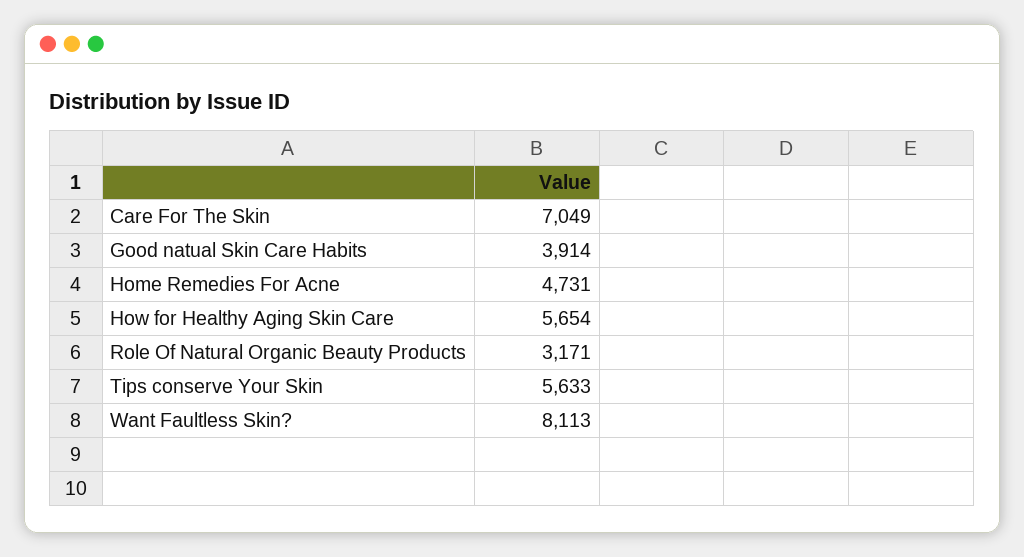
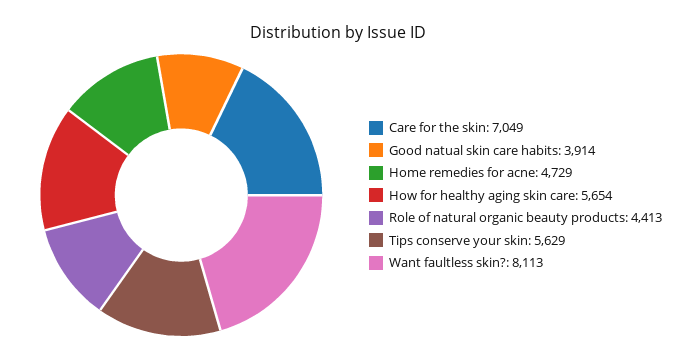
Home Remedies For Acne: 4731 -> 4729
Role Of Natural Organic Beauty Products: 3171 -> 4413
Tips conserve Your Skin: 5633 -> 5629

